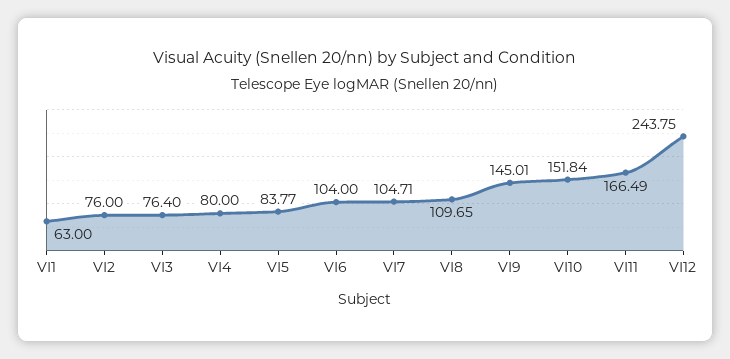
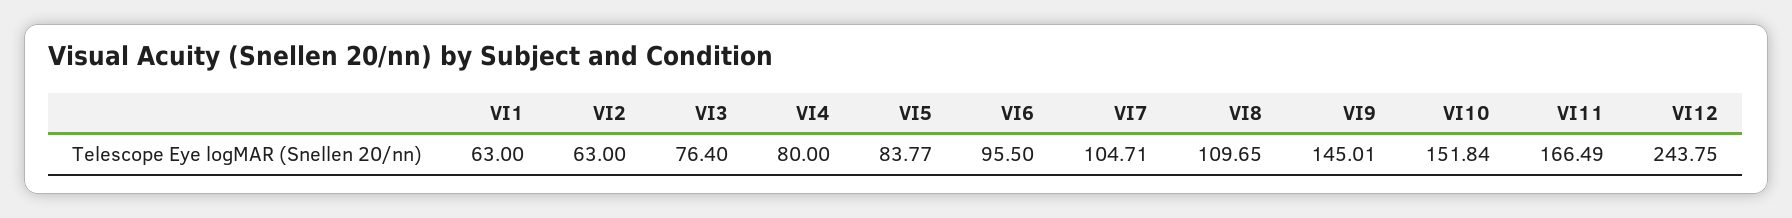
VI2: 76 -> 63
VI6: 104 -> 95.5

